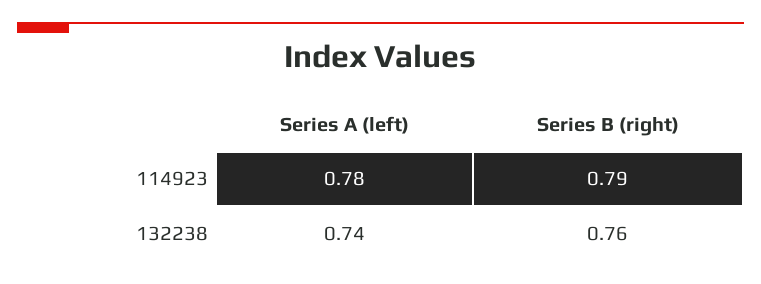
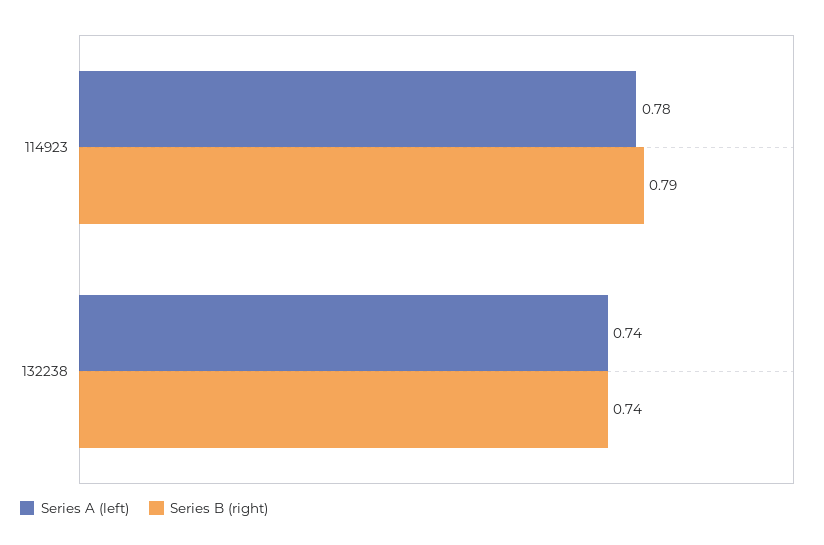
Series B (right), 132238: 0.76 -> 0.74

